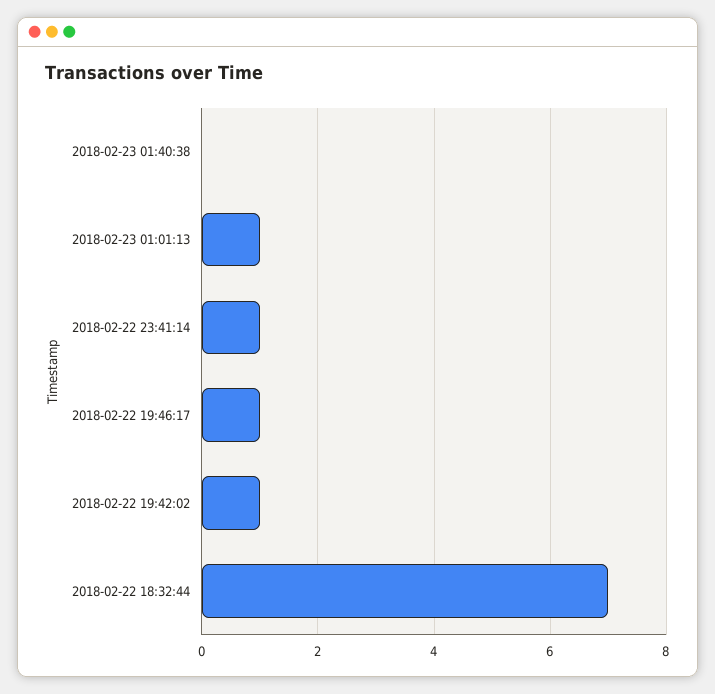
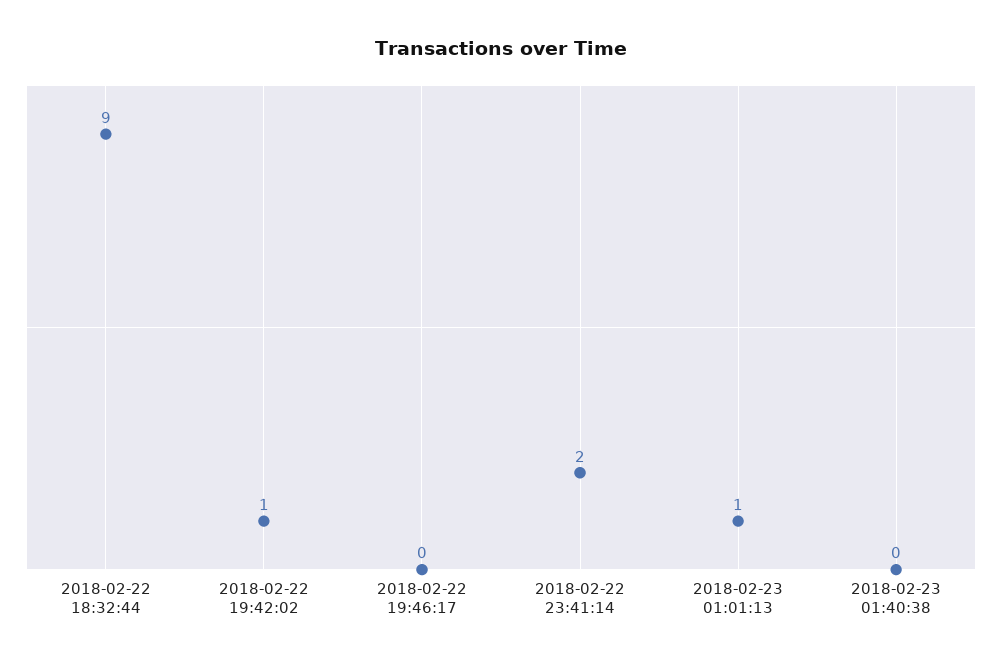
2018-02-22 23:41:14: 1 -> 2
2018-02-22 19:46:17: 1 -> 0
2018-02-22 18:32:44: 7 -> 9

